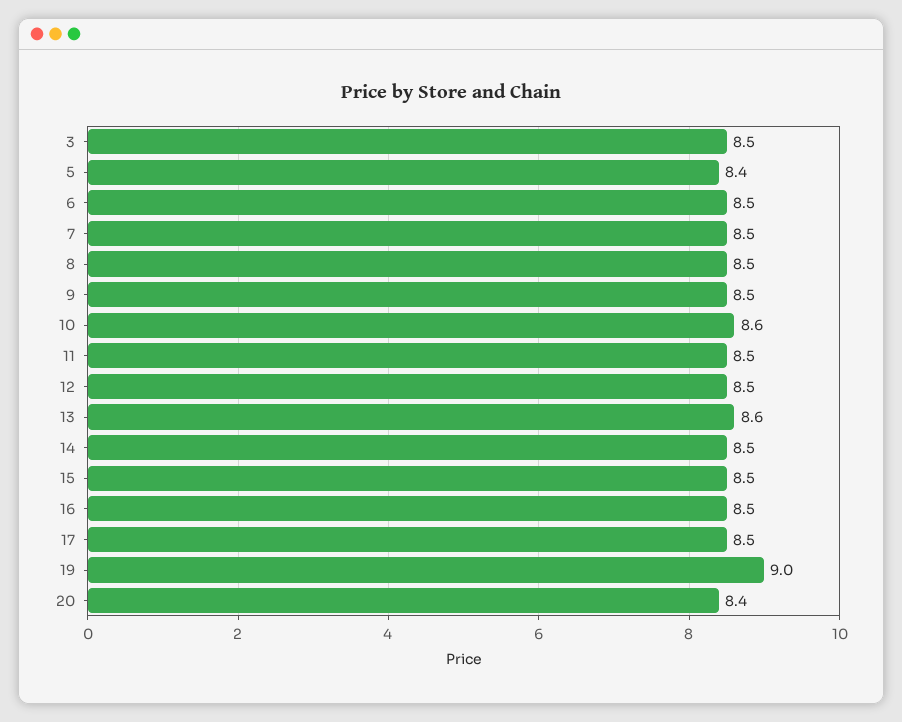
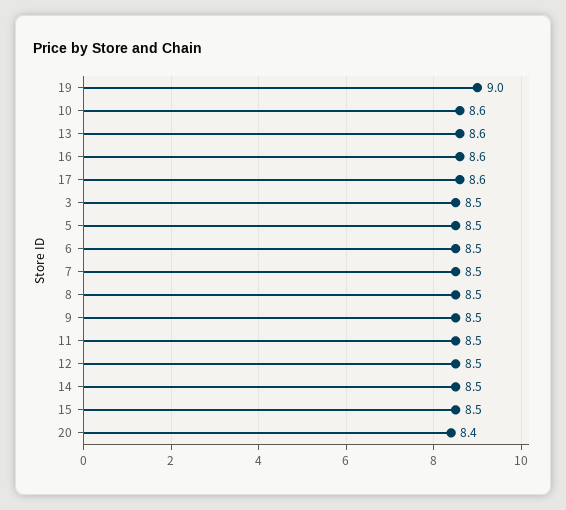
5: 8.4 -> 8.5
16: 8.5 -> 8.6
17: 8.5 -> 8.6

